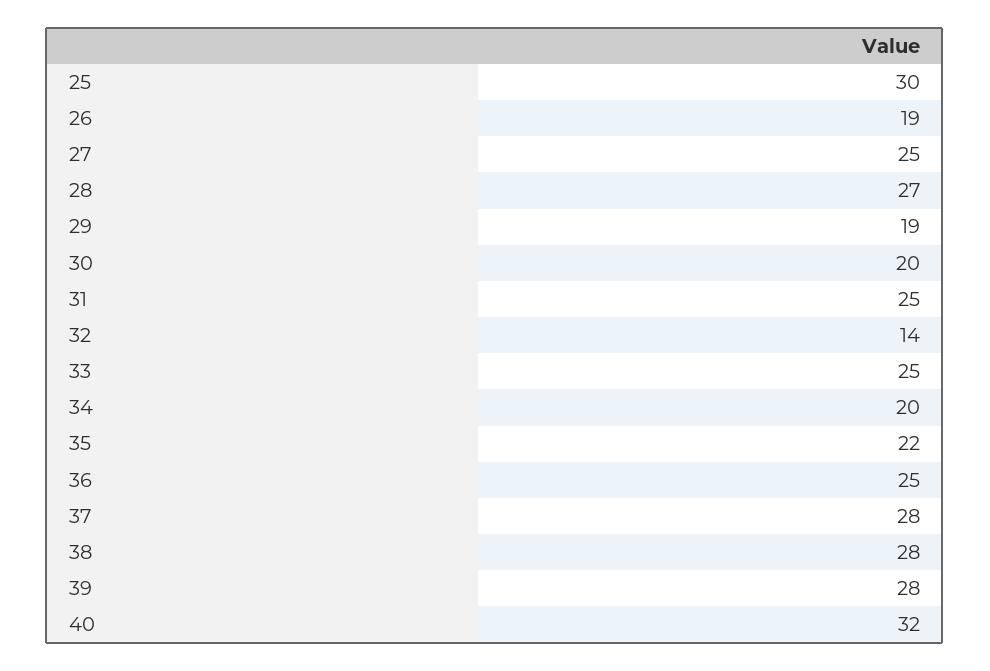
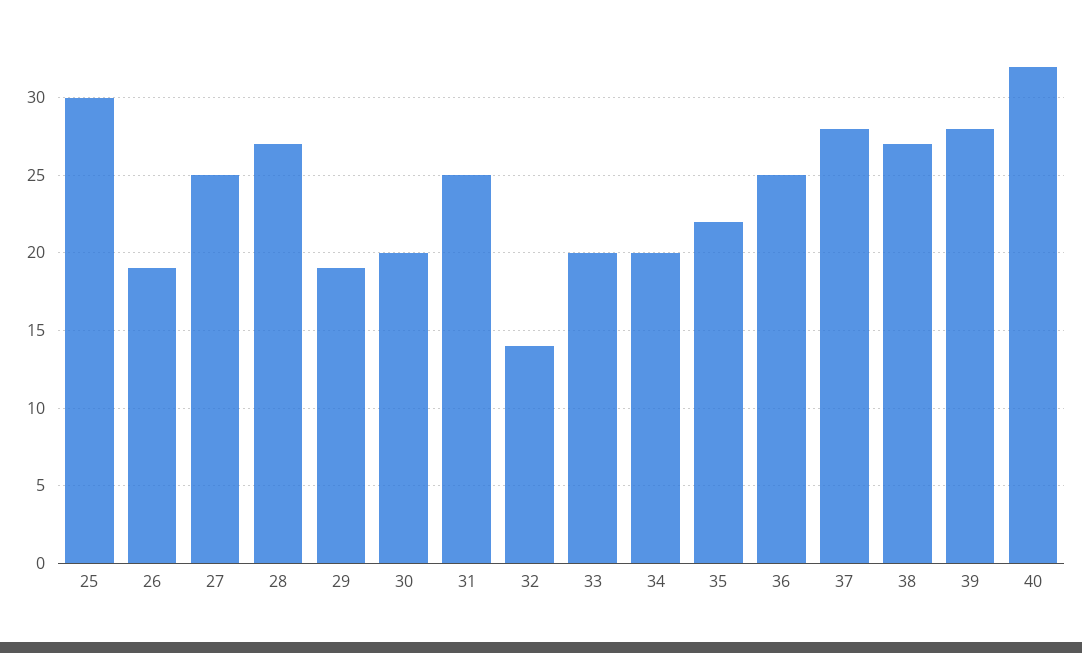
33: 25 -> 20
38: 28 -> 27

